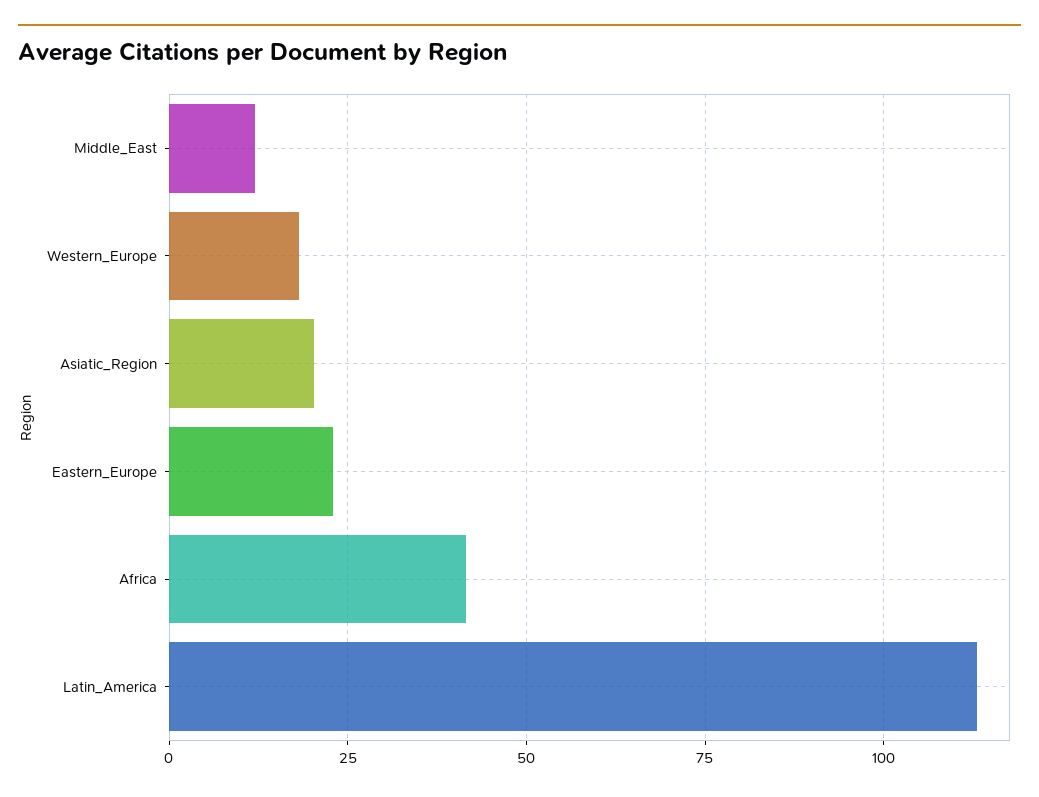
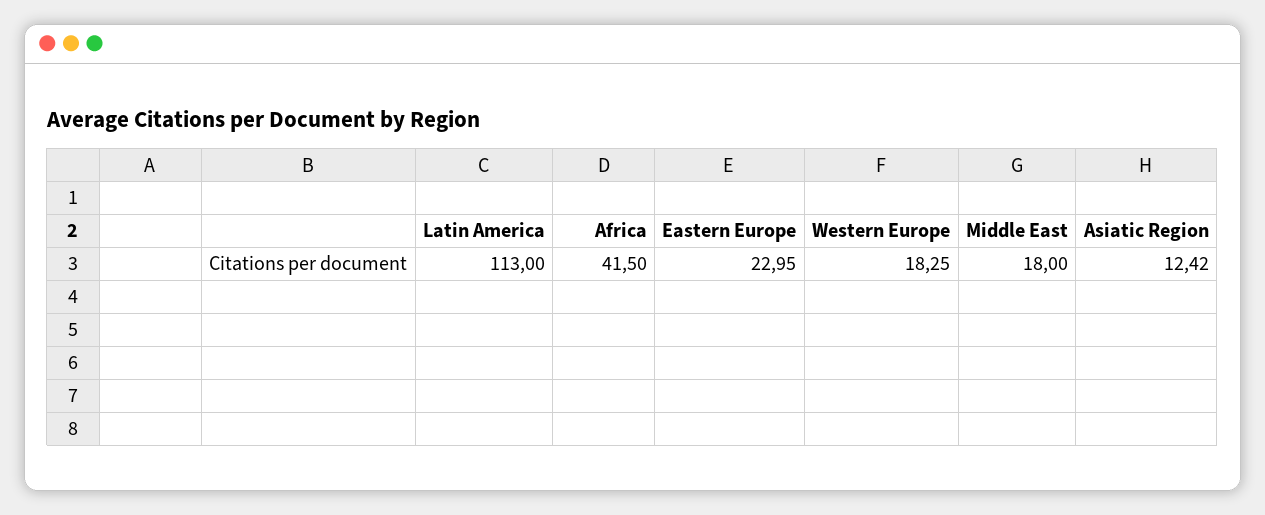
Middle_East: 12.5 -> 18
Asiatic_Region: 20 -> 12.42

